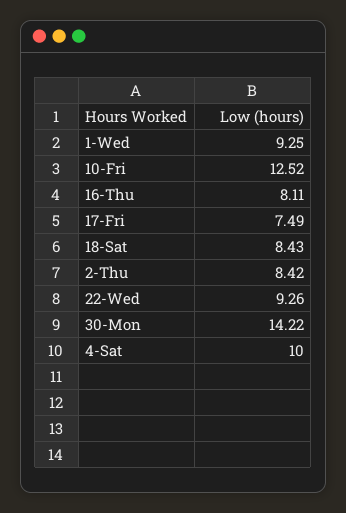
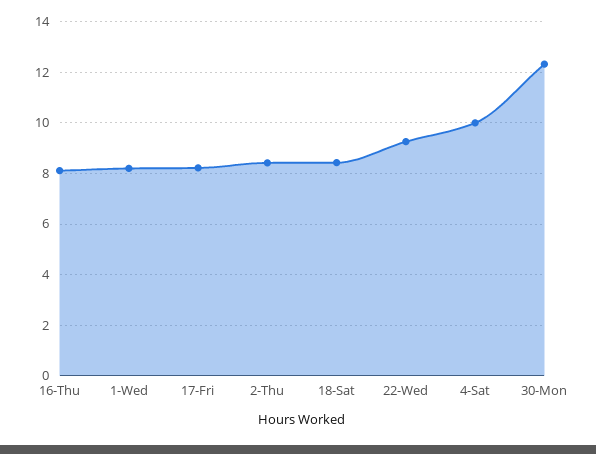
1-Wed: 9.25 -> 8.25
10-Fri: 12.52 -> none
17-Fri: 7.49 -> 8.25
30-Mon: 14.22 -> 12.25

